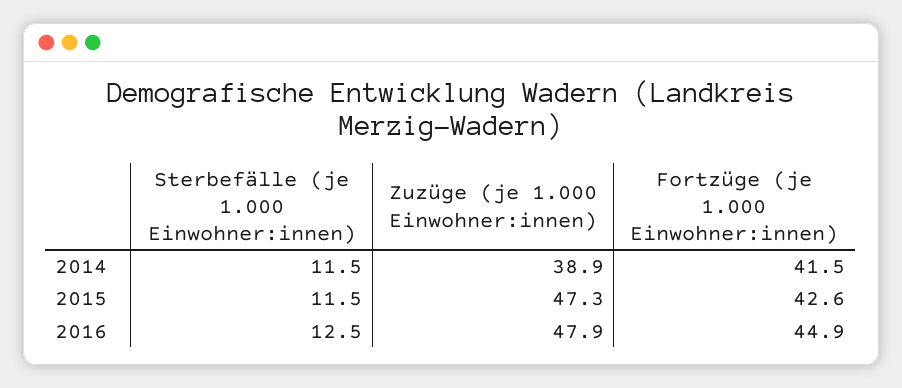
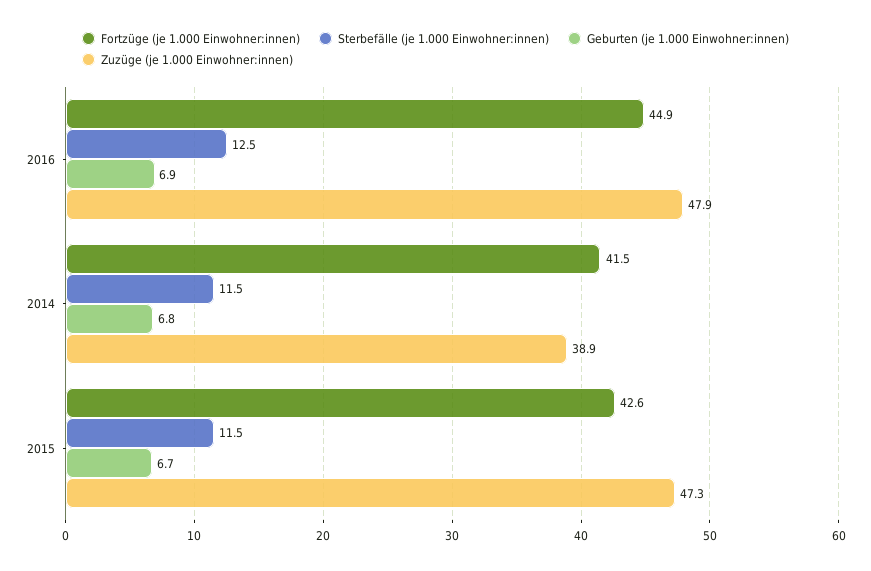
Geburten (je 1.000 Einwohner:innen), 2016: none -> 6.9
Geburten (je 1.000 Einwohner:innen), 2014: none -> 6.8
Geburten (je 1.000 Einwohner:innen), 2015: none -> 6.7

